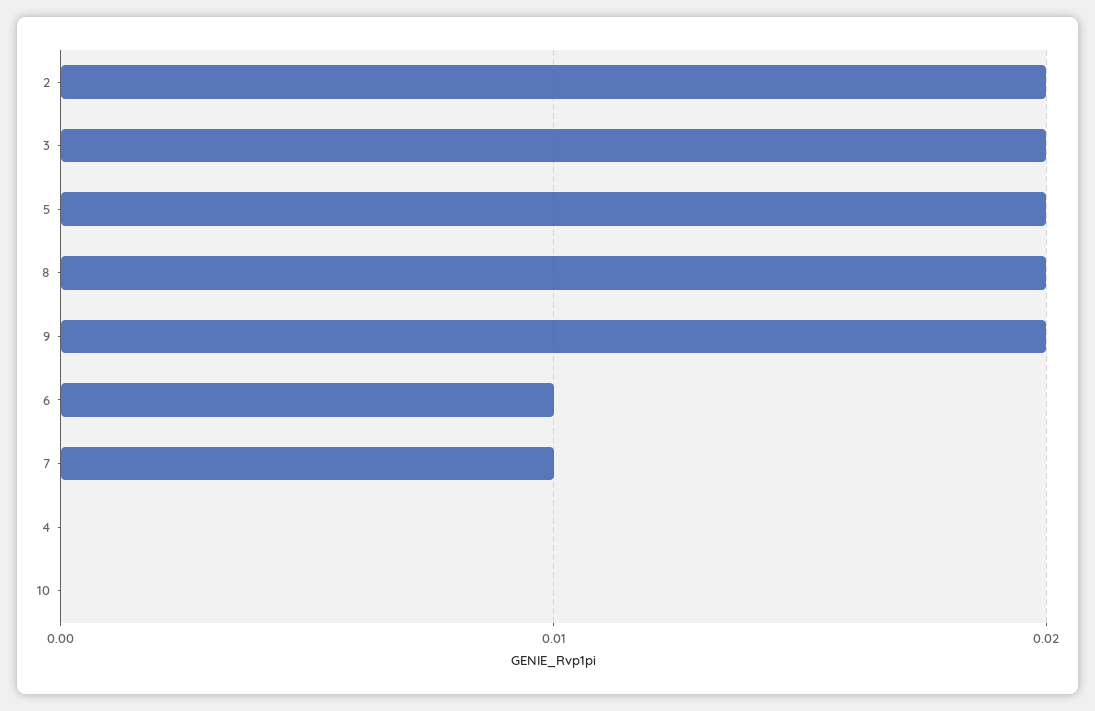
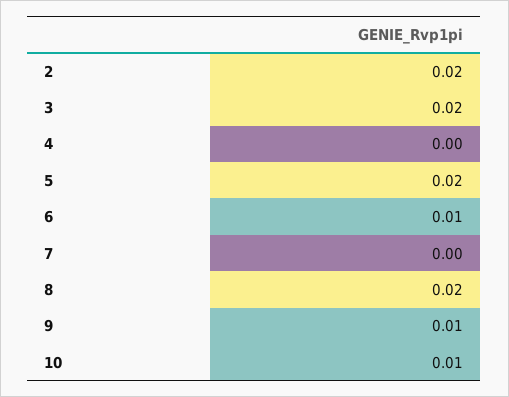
9: 0.02 -> 0.01
7: 0.01 -> 0
10: 0 -> 0.01

